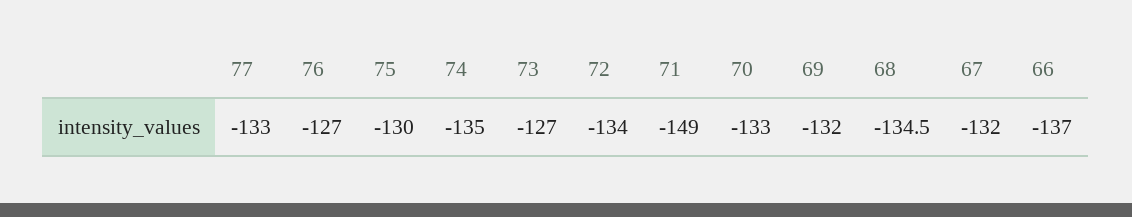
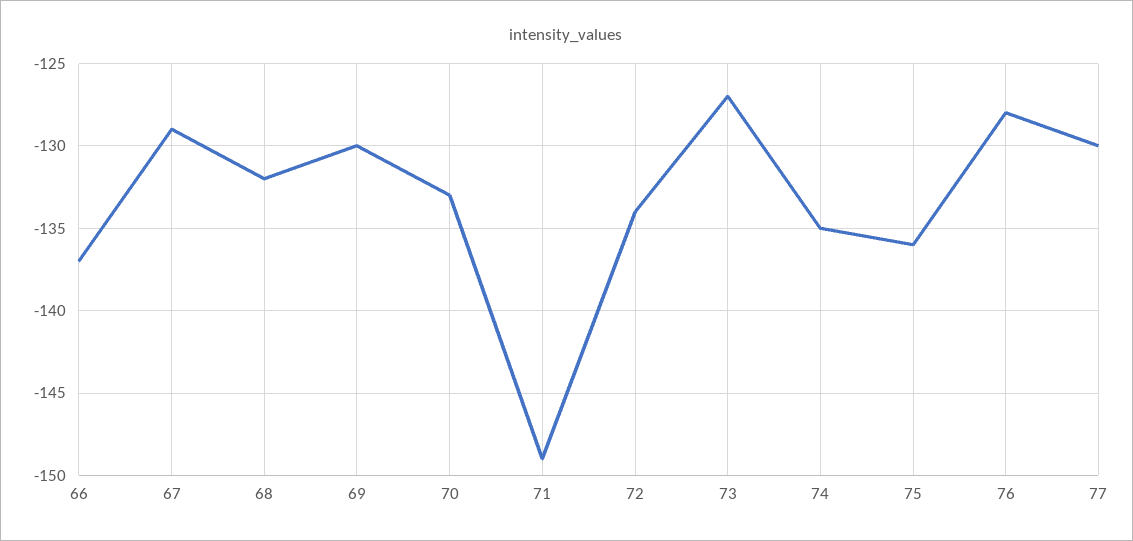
77: -133 -> -130
76: -127 -> -128
75: -130 -> -136
69: -132 -> -130
68: -134.5 -> -132
67: -132 -> -129

